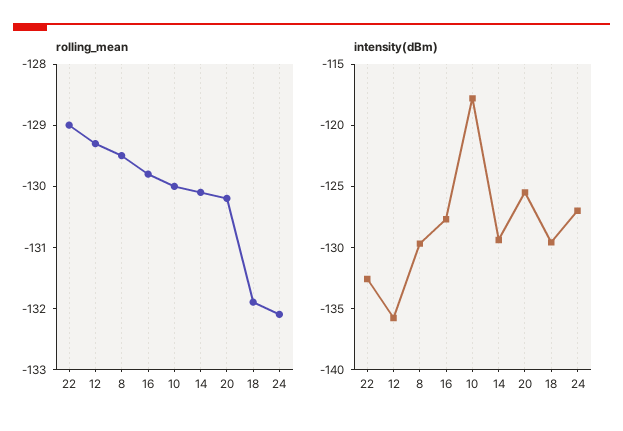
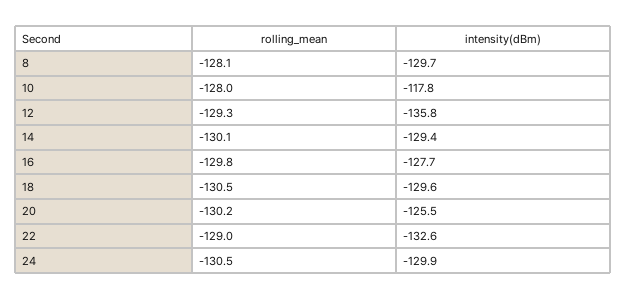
rolling_mean, 8: -129.5 -> -128.1
rolling_mean, 10: -130 -> -128
rolling_mean, 18: -132 -> -130.5
rolling_mean, 24: -132 -> -130.5
intensity(dBm), 24: -127 -> -129.9

